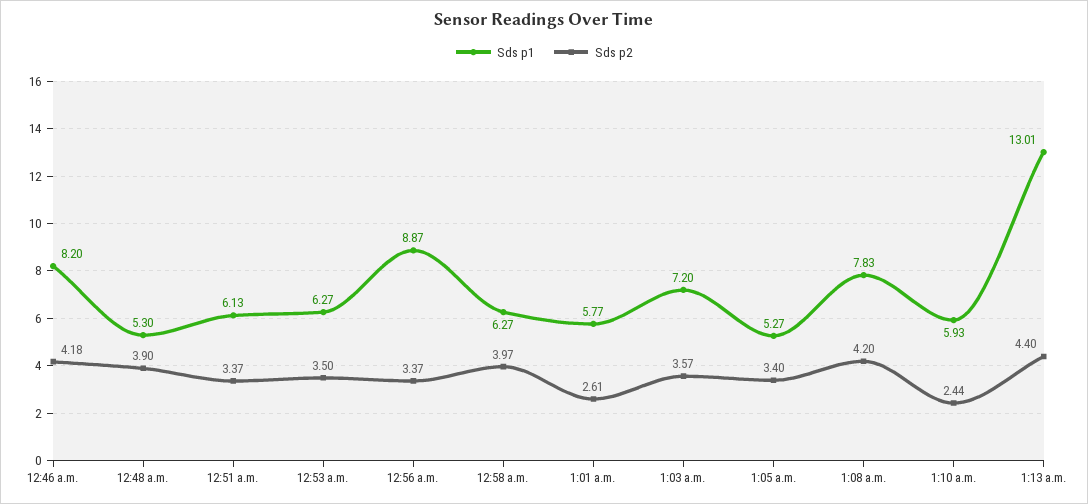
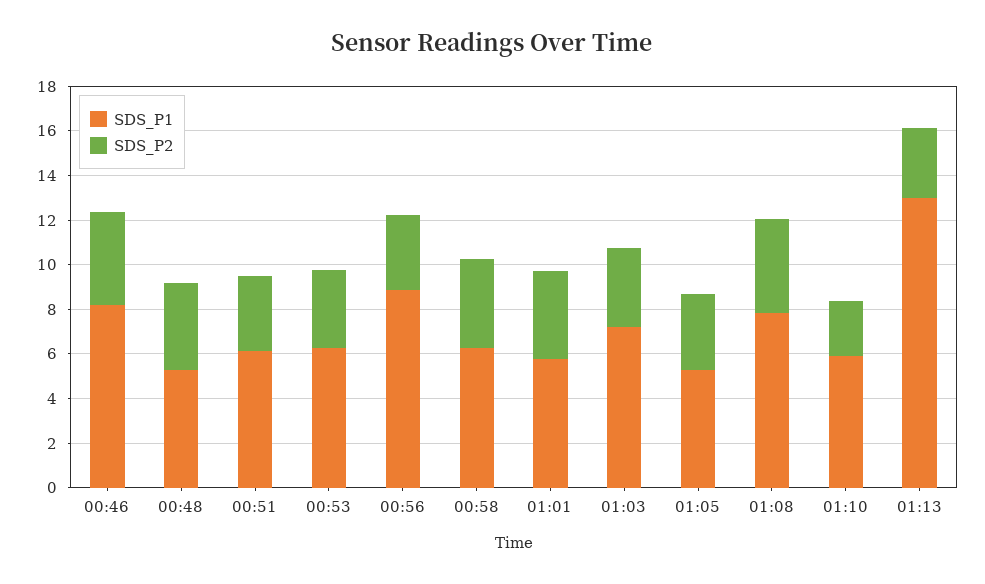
Sds p2, 1:01 a.m.: 2.61 -> 4
Sds p2, 1:13 a.m.: 4.4 -> 3

